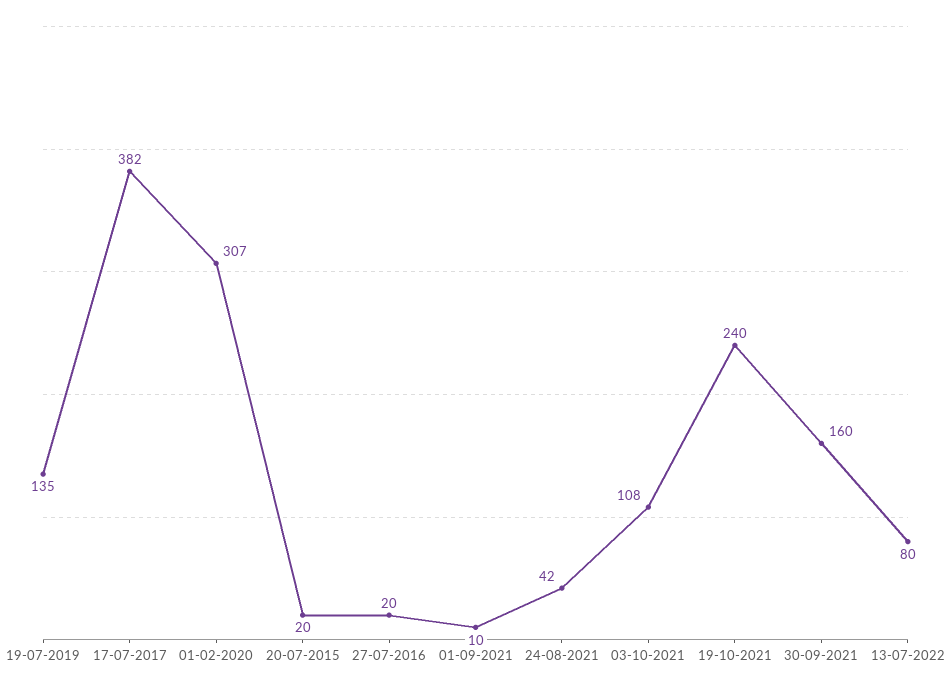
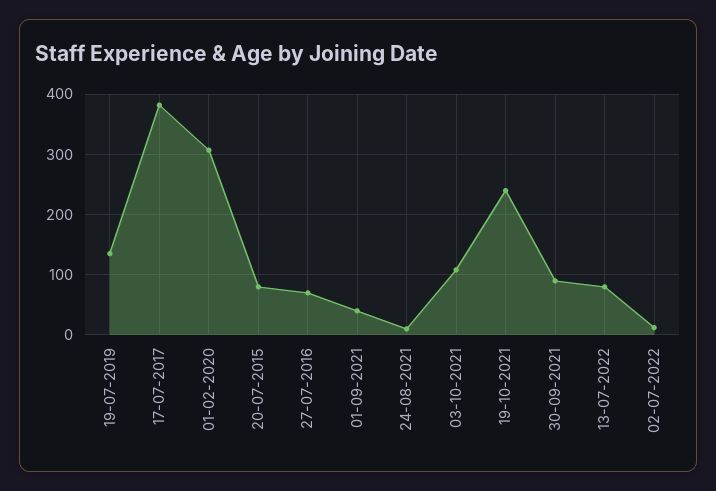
20-07-2015: 20 -> 80
27-07-2016: 20 -> 70
01-09-2021: 10 -> 40
24-08-2021: 42 -> 10
30-09-2021: 160 -> 90
02-07-2022: none -> 10

